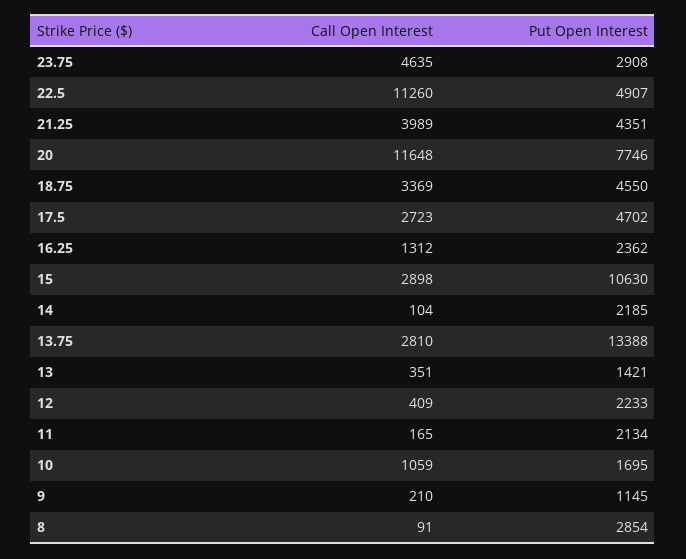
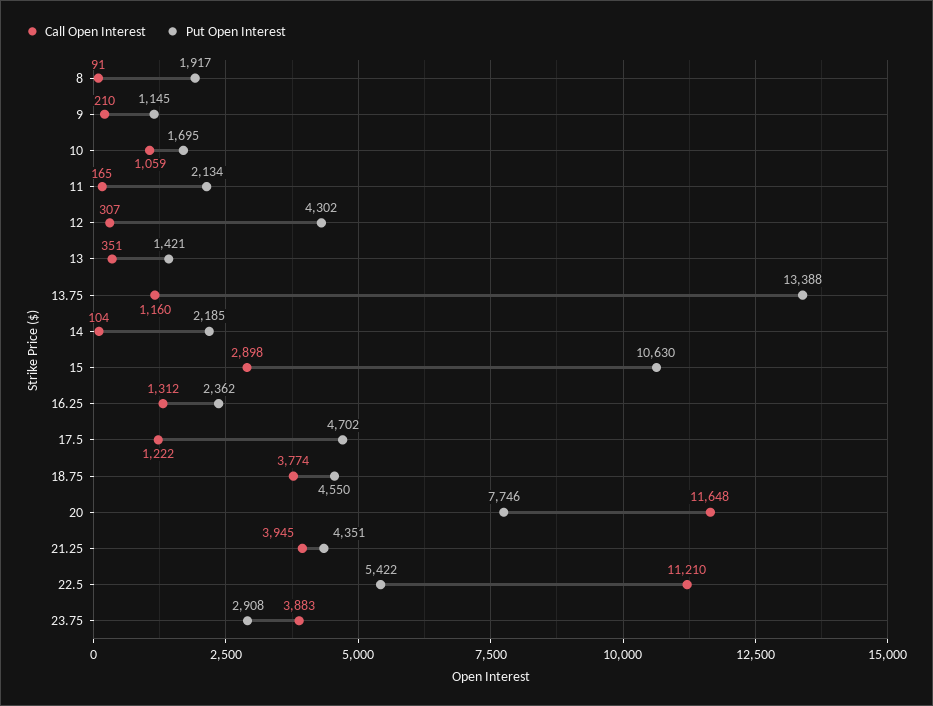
Call Open Interest, 23.75: 4635 -> 3883
Call Open Interest, 22.5: 11260 -> 11210
Put Open Interest, 22.5: 4907 -> 5422
Call Open Interest, 21.25: 3989 -> 3945
Call Open Interest, 18.75: 3369 -> 3774
Call Open Interest, 17.5: 2723 -> 1222
Call Open Interest, 13.75: 2810 -> 1160
Call Open Interest, 12: 409 -> 307
Put Open Interest, 12: 2233 -> 4302
Put Open Interest, 8: 2854 -> 1917

